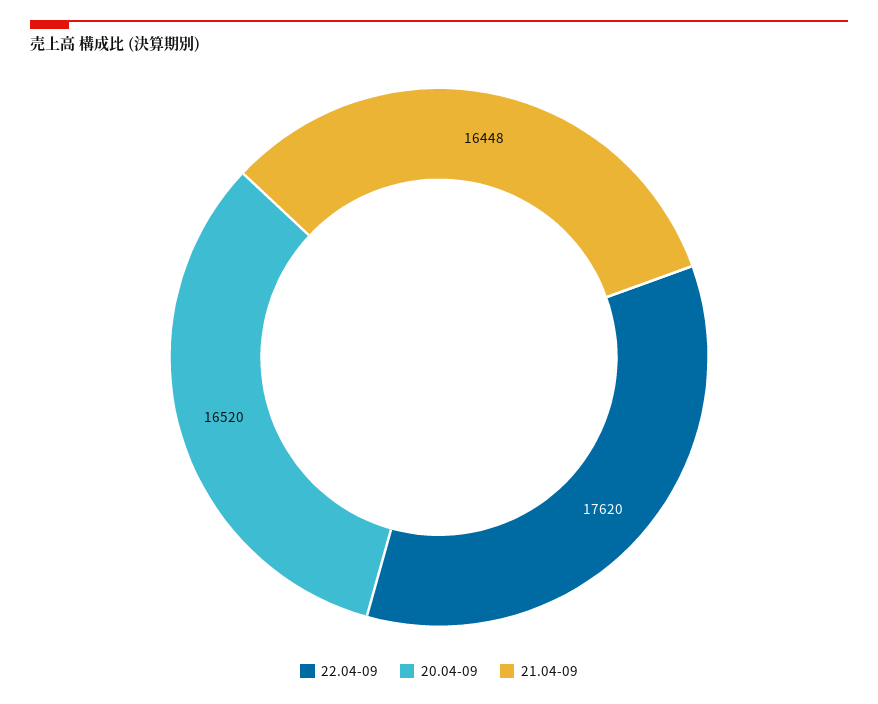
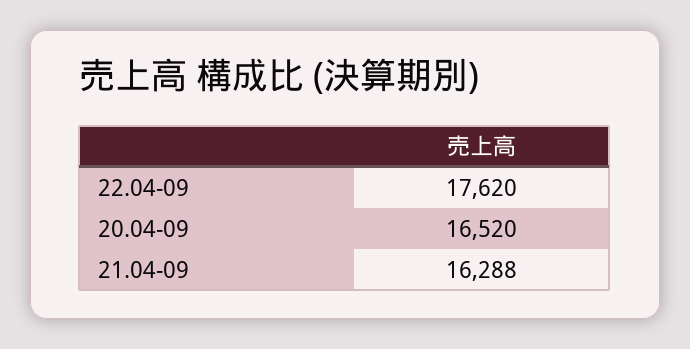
21.04-09: 16448 -> 16288

